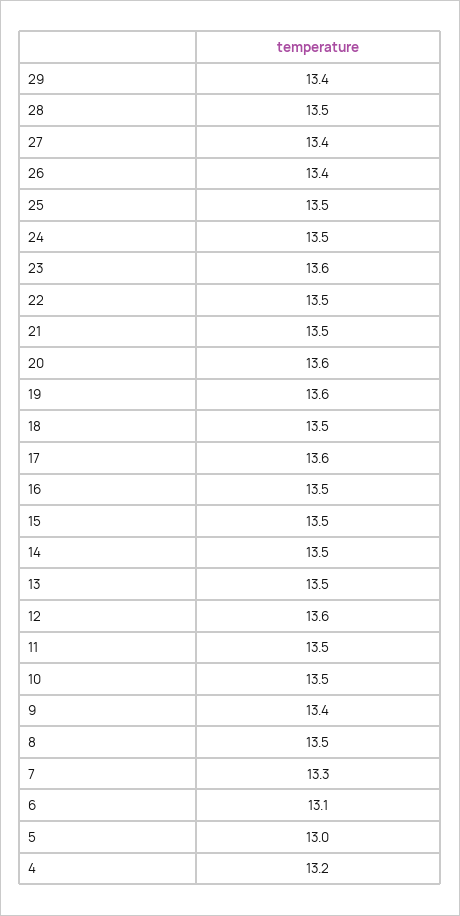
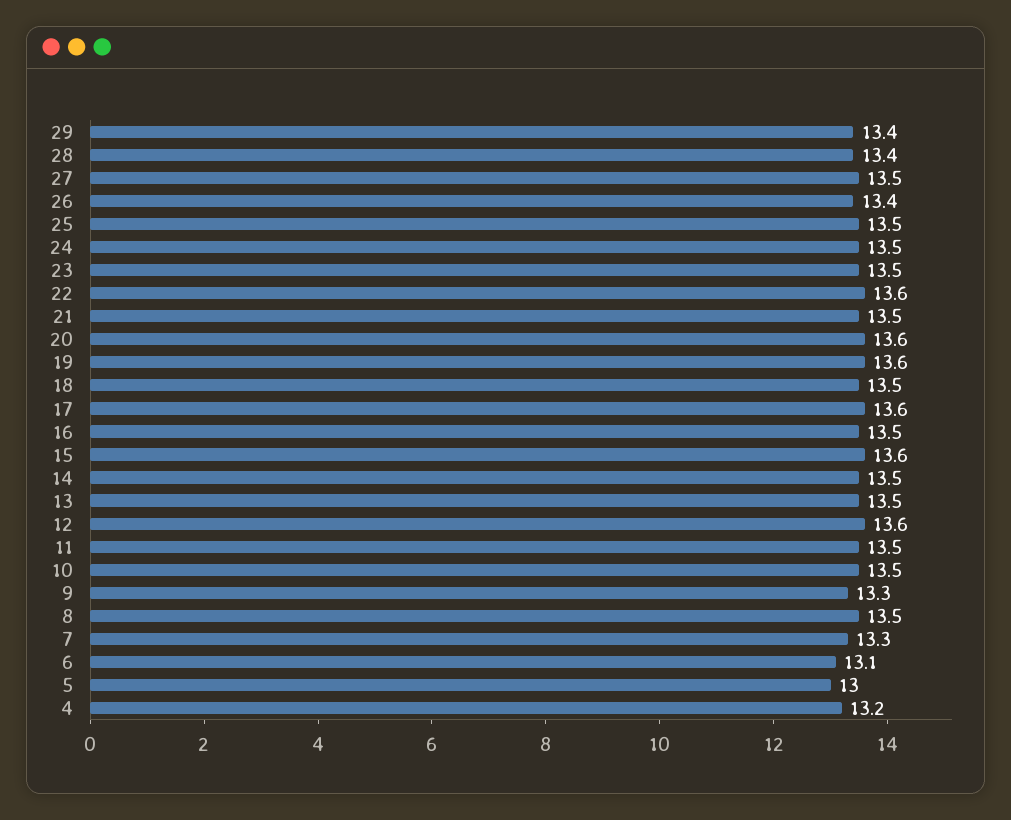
28: 13.5 -> 13.4
27: 13.4 -> 13.5
23: 13.6 -> 13.5
22: 13.5 -> 13.6
15: 13.5 -> 13.6
9: 13.4 -> 13.3

